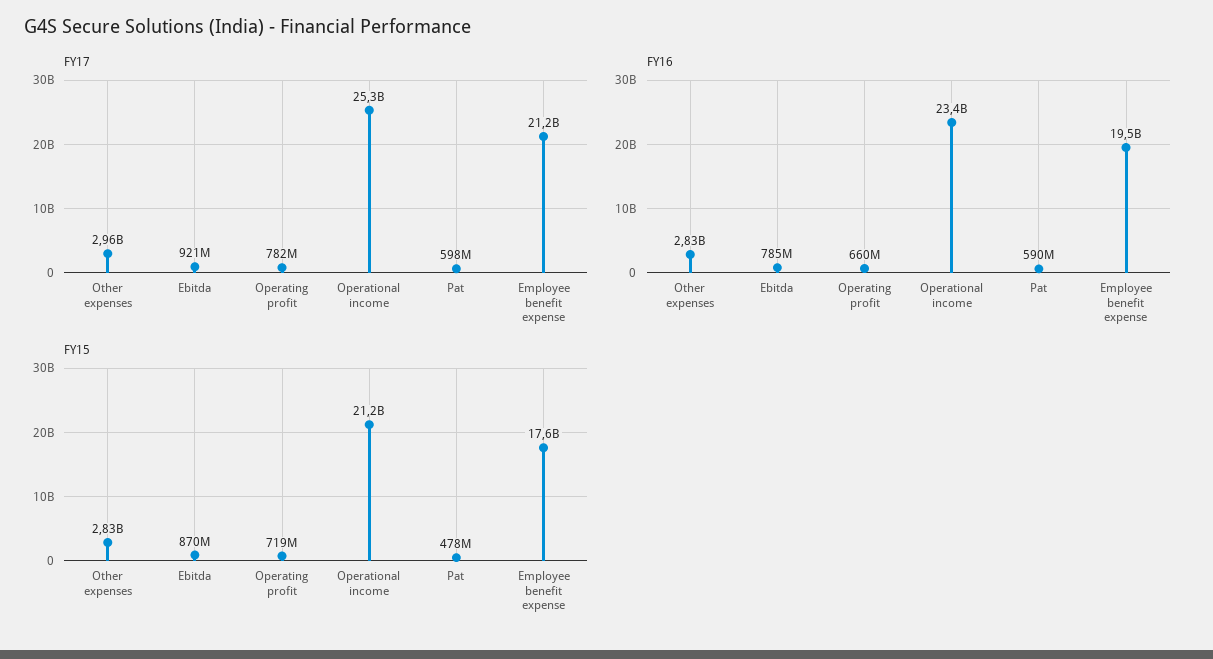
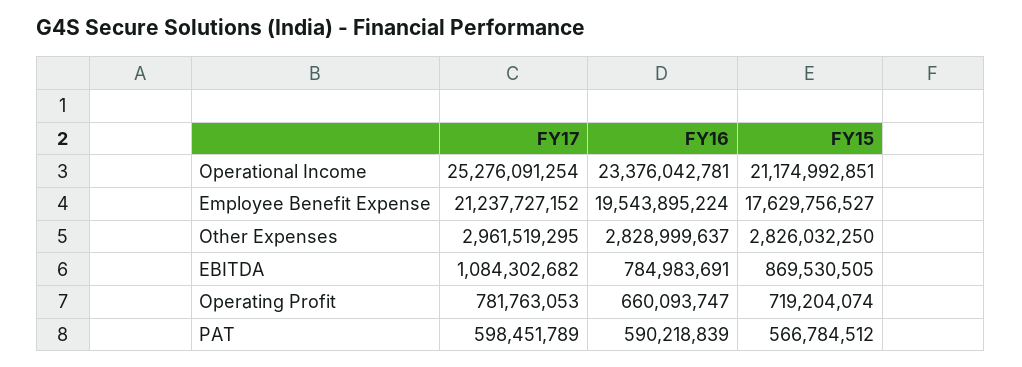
FY17, Ebitda: 921000000 -> 1084302682
FY15, Pat: 478000000 -> 566784512

